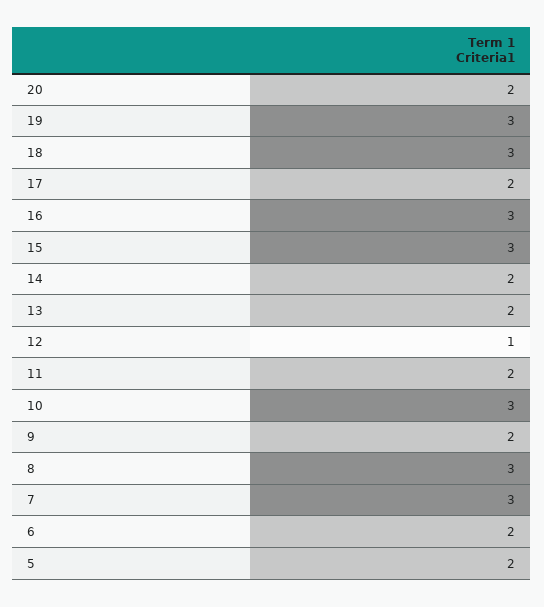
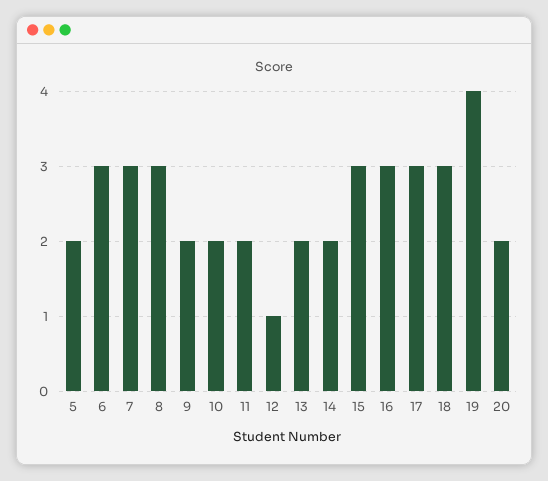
19: 3 -> 4
17: 2 -> 3
10: 3 -> 2
6: 2 -> 3

